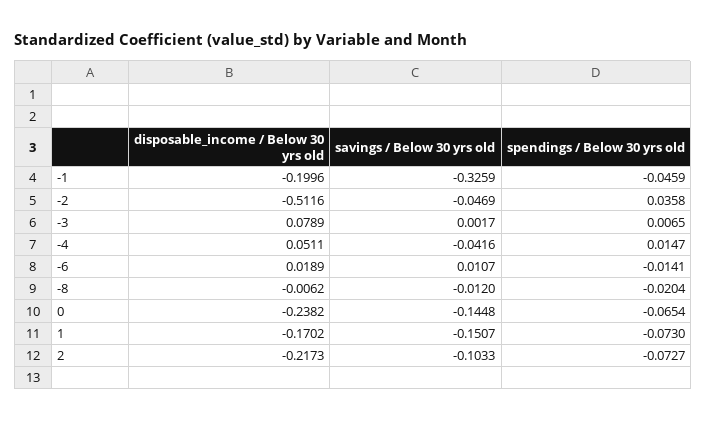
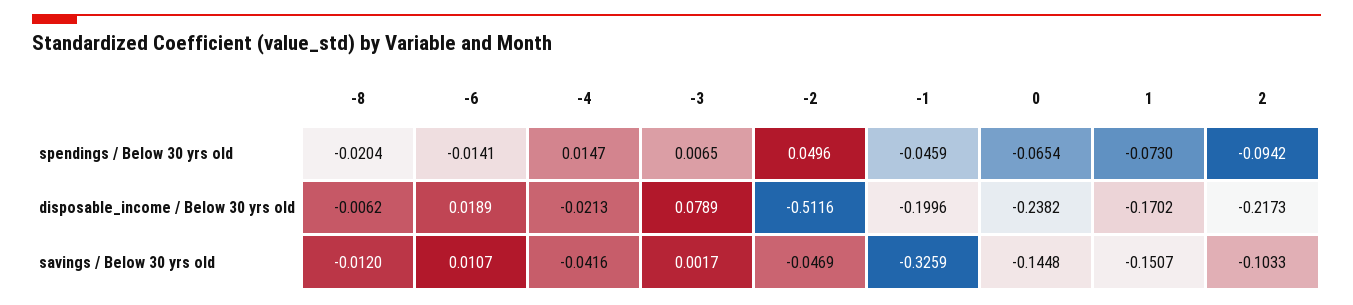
spendings / Below 30 yrs old, -2: 0.0358 -> 0.0496
disposable_income / Below 30 yrs old, -4: 0.0511 -> -0.0213
spendings / Below 30 yrs old, 2: -0.0727 -> -0.0942

